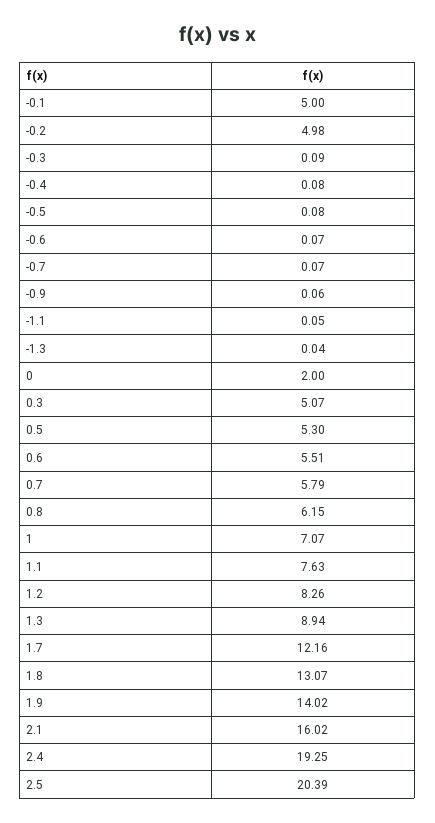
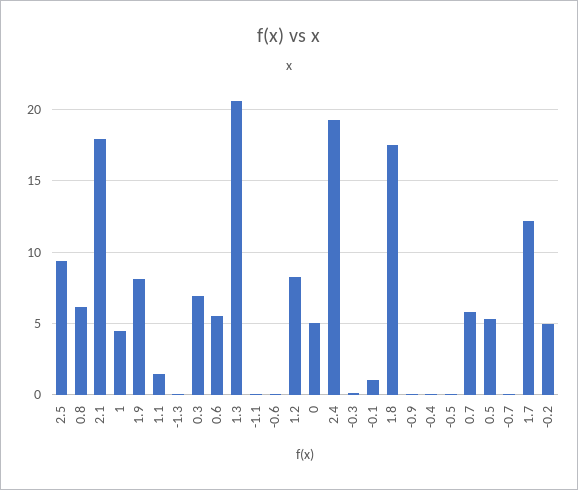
-0.1: 5 -> 1
0: 2 -> 5
0.3: 5.07 -> 7
1: 7.07 -> 4.5
1.1: 7.63 -> 1.5
1.3: 8.94 -> 20.5
1.8: 13.07 -> 17.5
1.9: 14.02 -> 8
2.1: 16.02 -> 18
2.5: 20.39 -> 9.5

